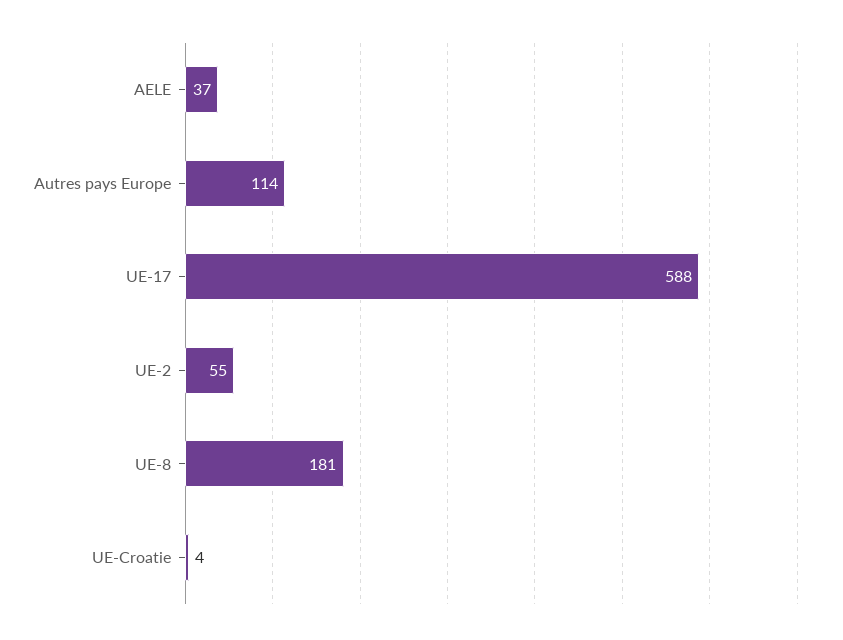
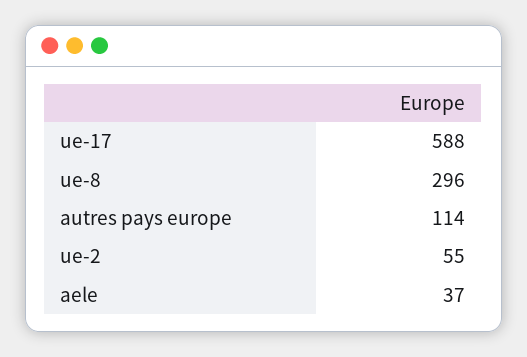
UE-8: 181 -> 296
UE-Croatie: 4 -> none

